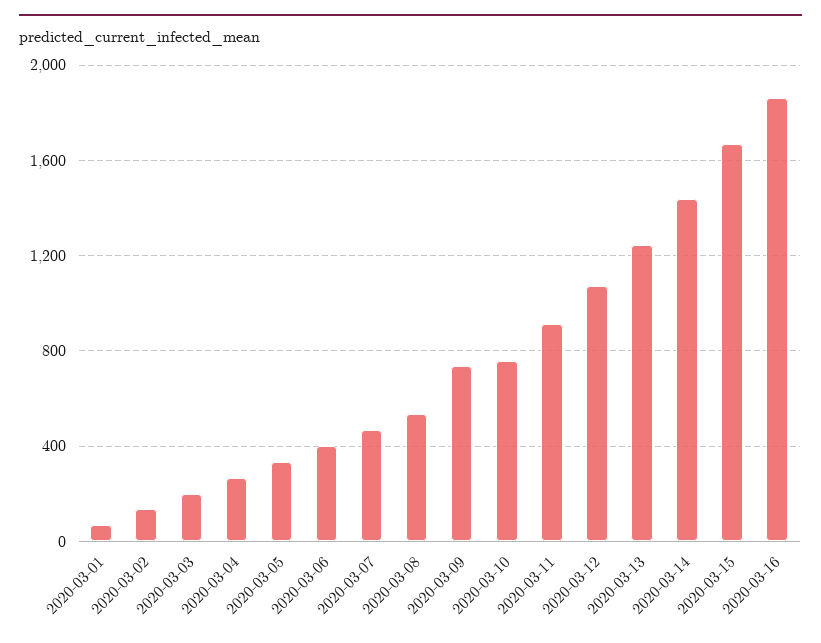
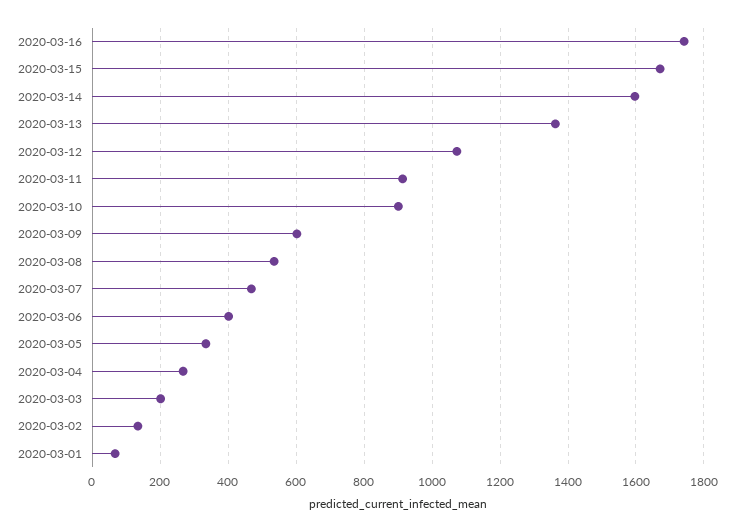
2020-03-09: 750 -> 600
2020-03-10: 750 -> 900
2020-03-13: 1250 -> 1360
2020-03-14: 1450 -> 1600
2020-03-16: 1850 -> 1740

